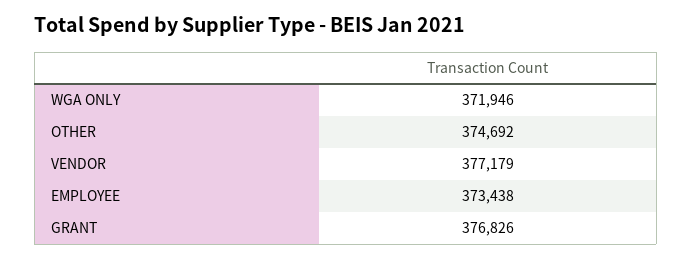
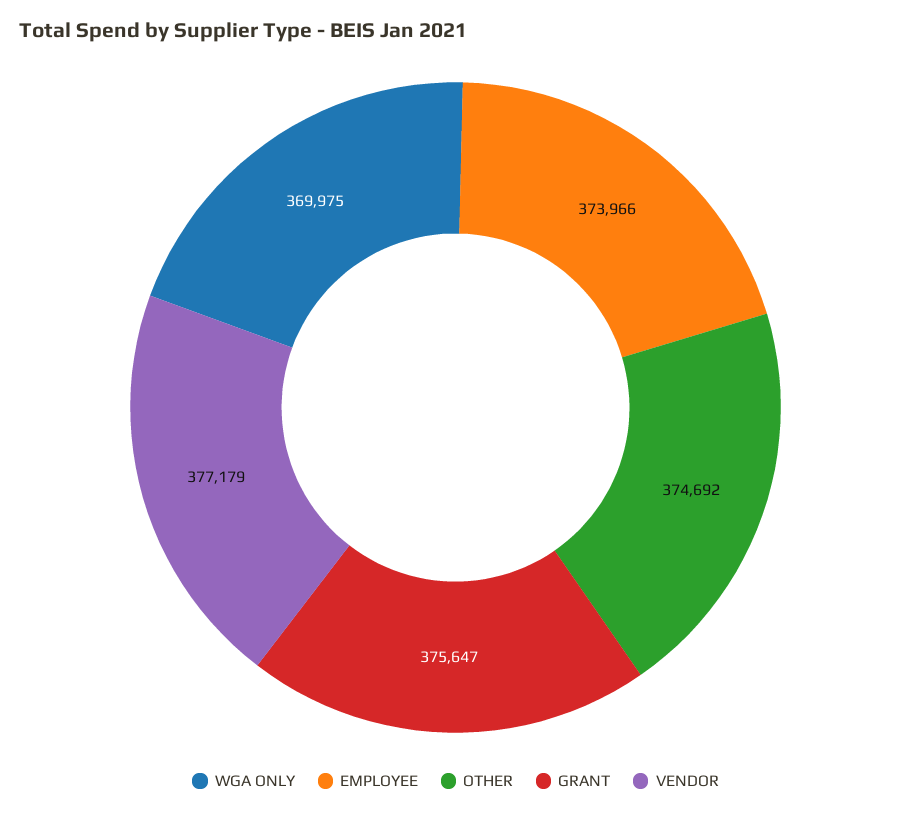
WGA ONLY: 371946 -> 369975
EMPLOYEE: 373438 -> 373966
GRANT: 376826 -> 375647

